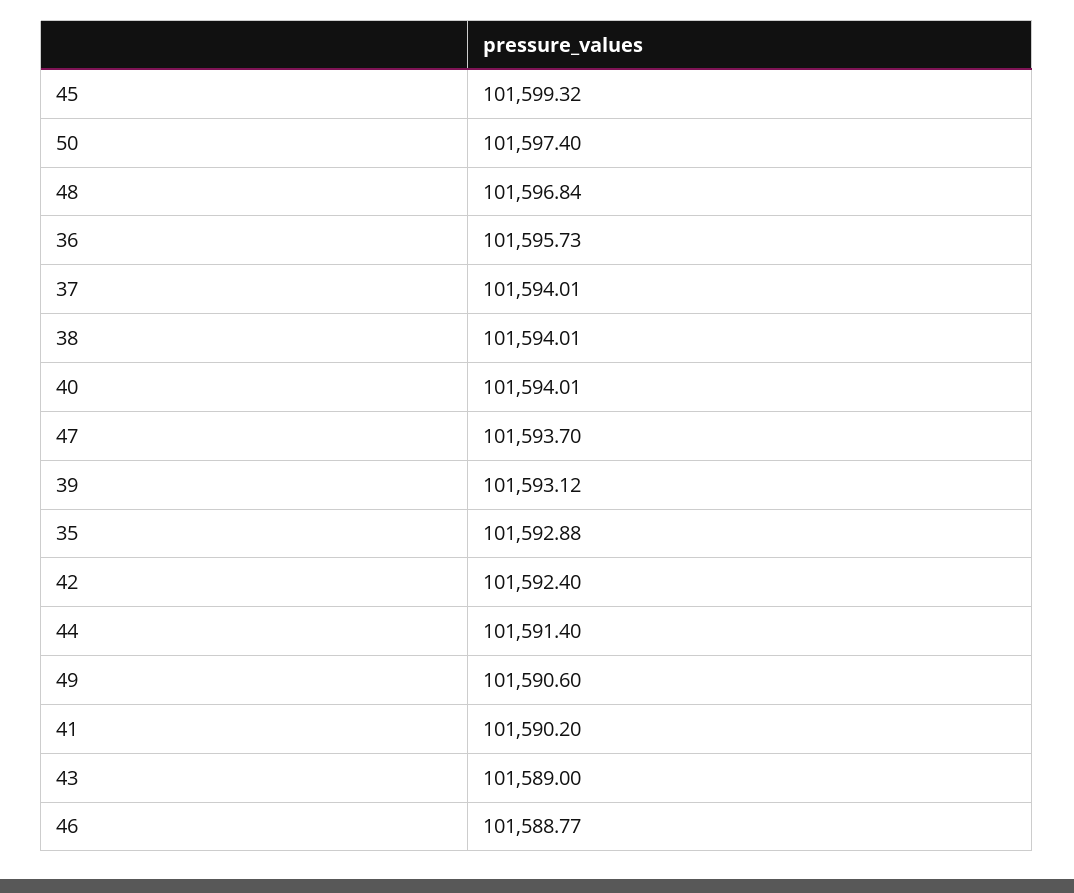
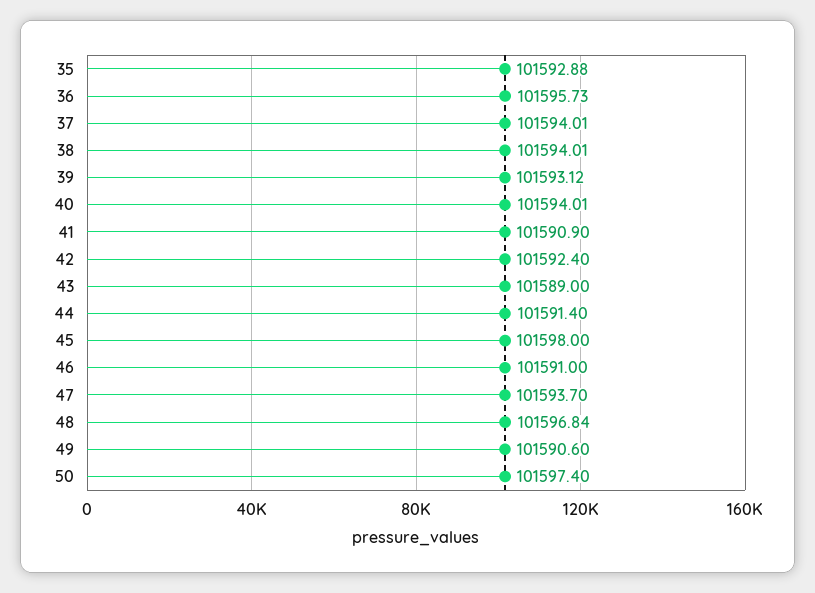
45: 101599.32 -> 101598
41: 101590.2 -> 101590.9
46: 101588.77 -> 101591

